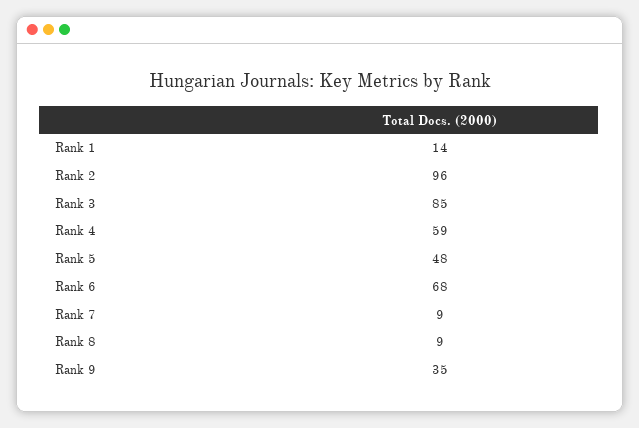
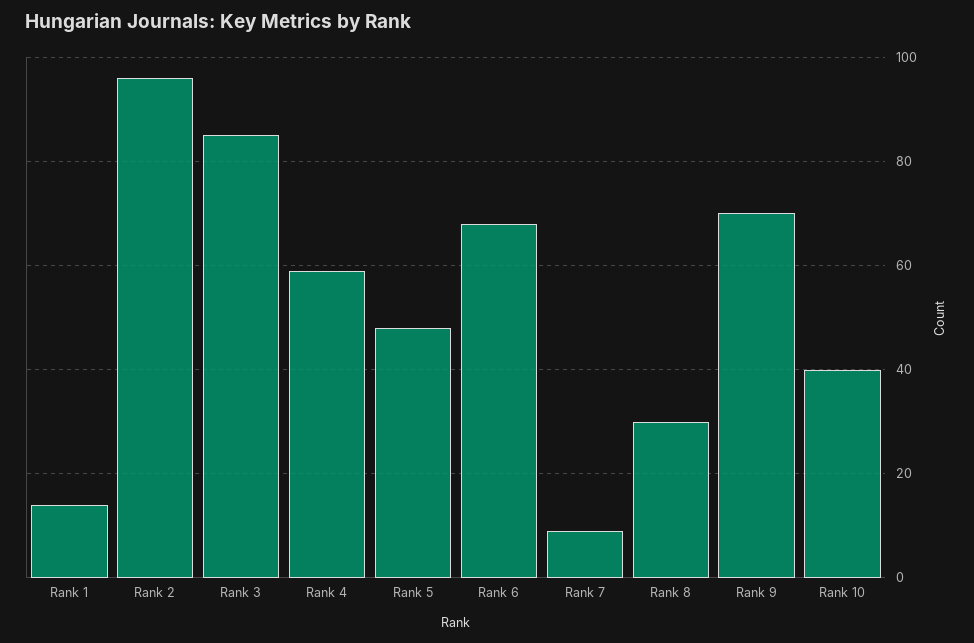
Rank 8: 9 -> 30
Rank 9: 35 -> 70
Rank 10: none -> 40

